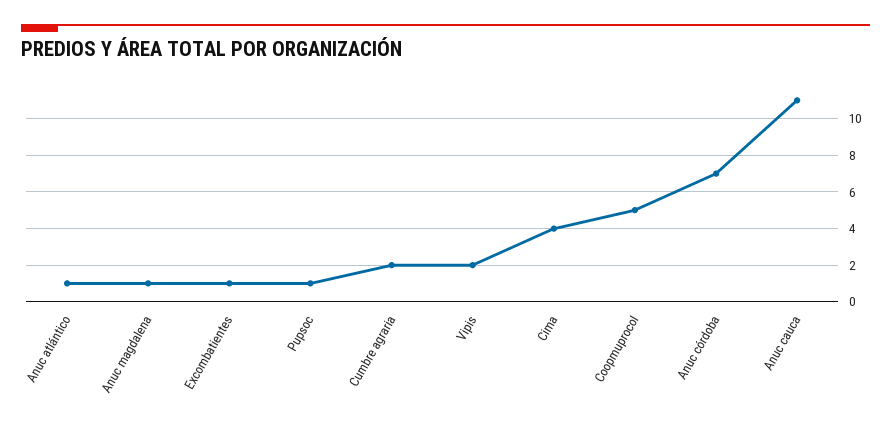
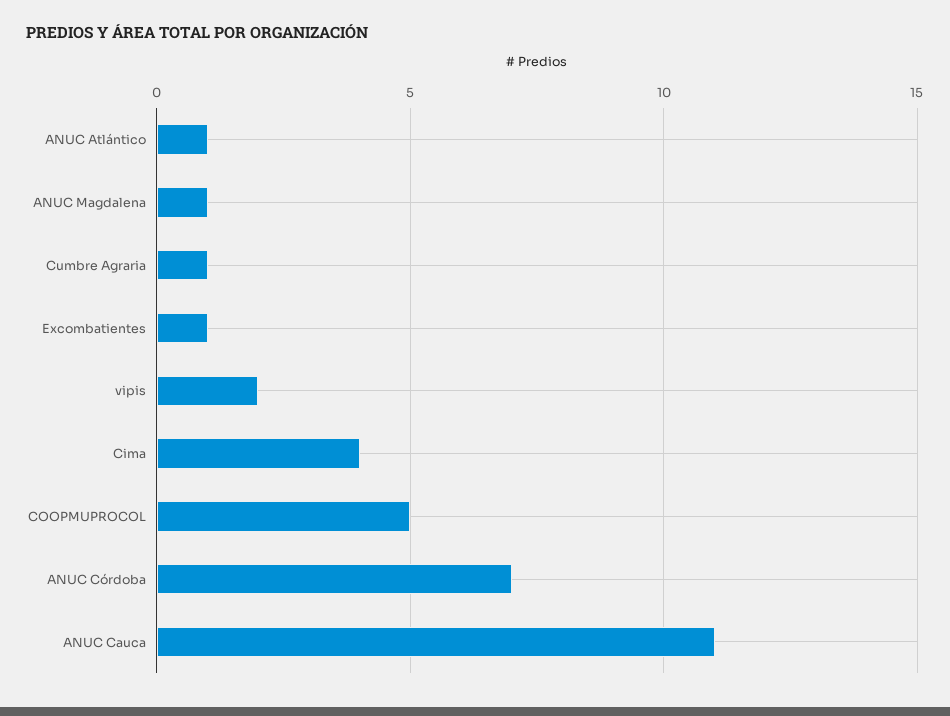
Pupsoc: 1 -> none
Cumbre agraria: 2 -> 1

